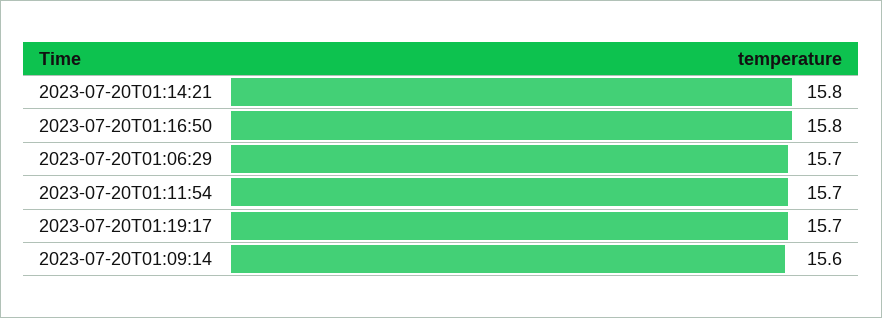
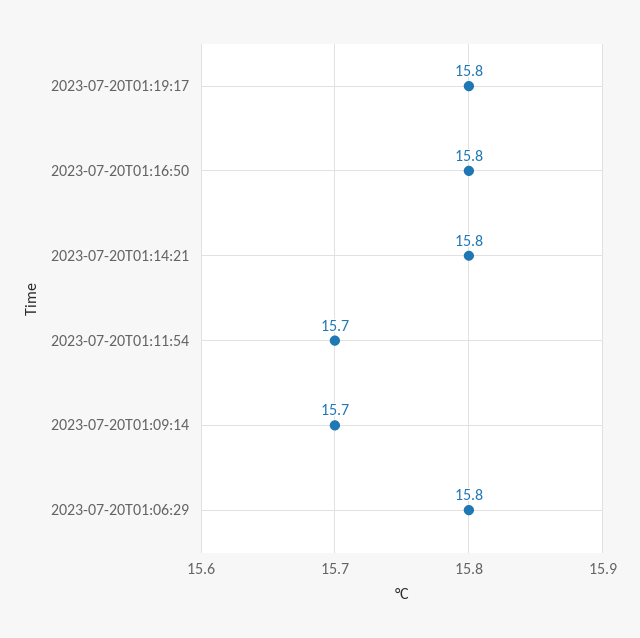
2023-07-20T01:06:29: 15.7 -> 15.8
2023-07-20T01:19:17: 15.7 -> 15.8
2023-07-20T01:09:14: 15.6 -> 15.7

